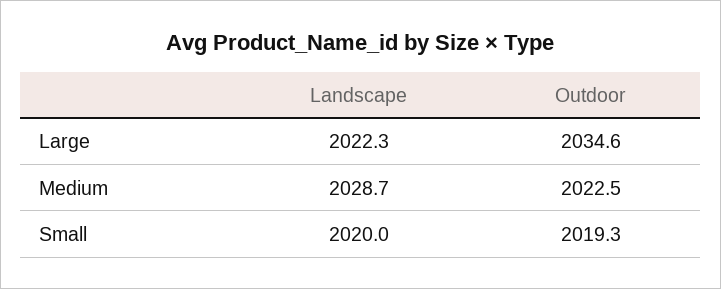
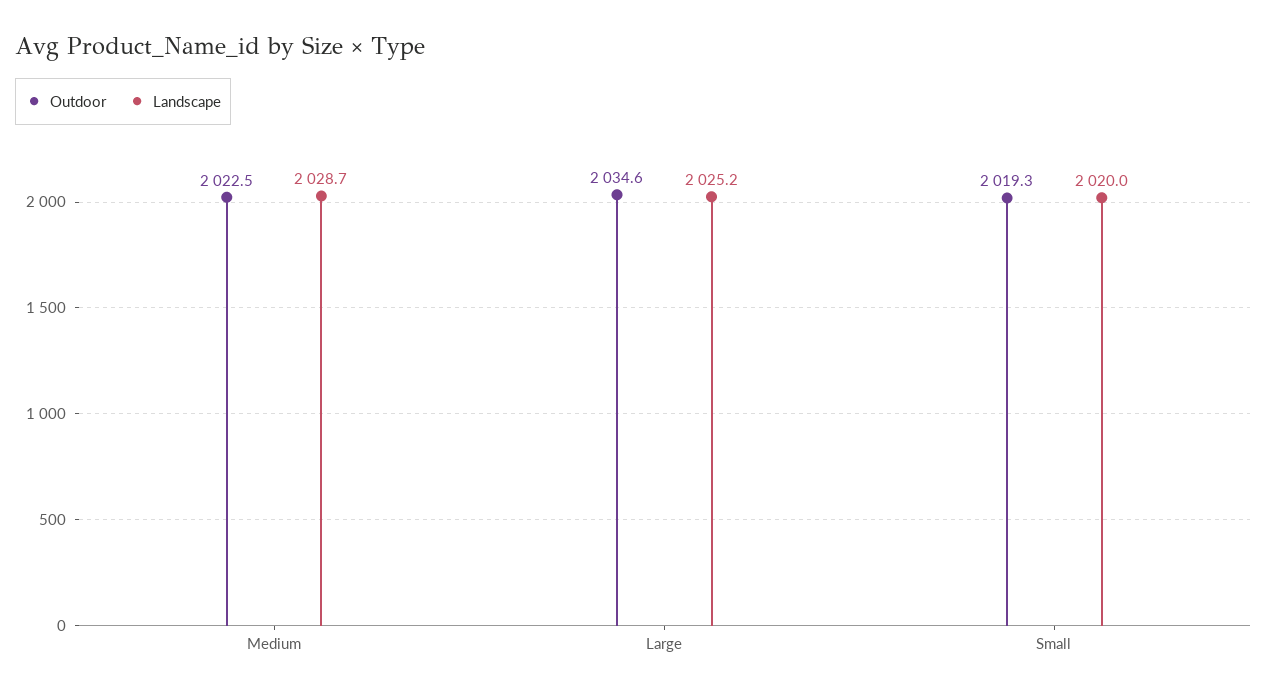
Landscape, Large: 2022.3 -> 2025.2

